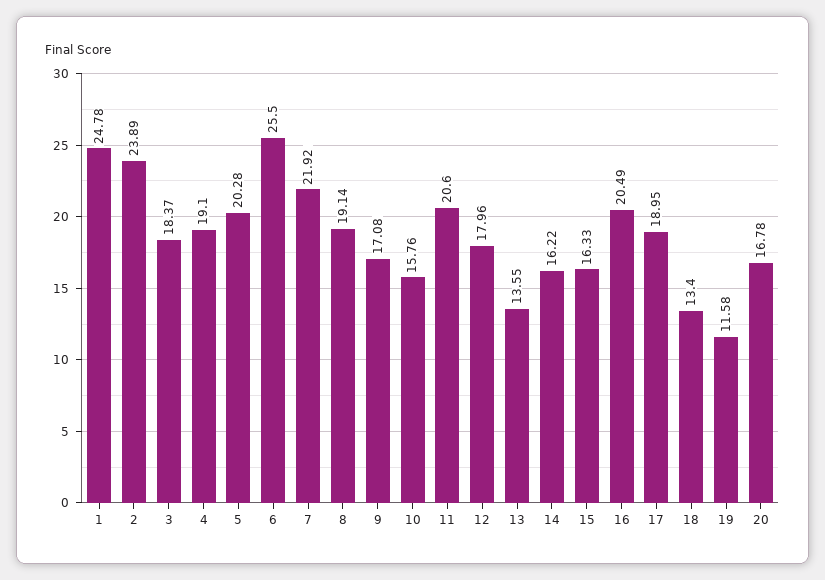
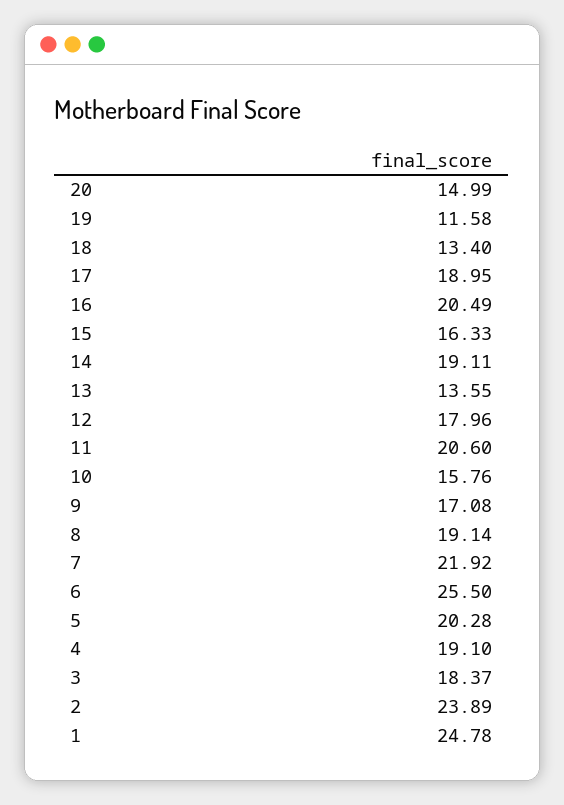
14: 16.22 -> 19.11
20: 16.78 -> 14.99

